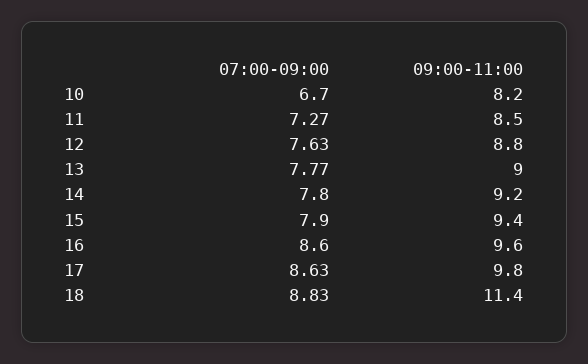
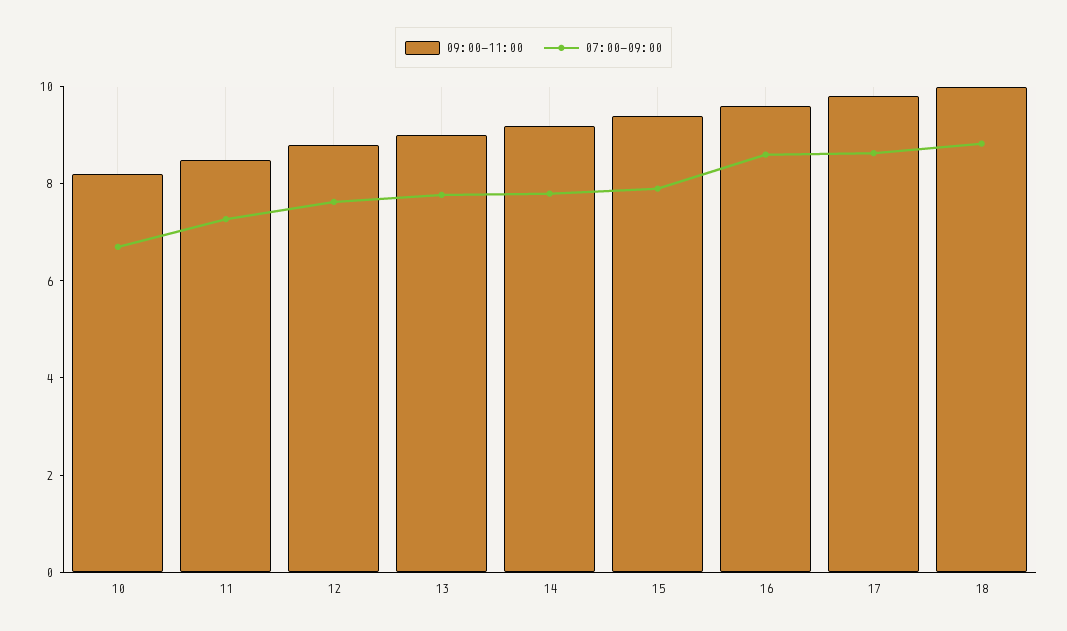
09:00-11:00, 18: 11.4 -> 10

